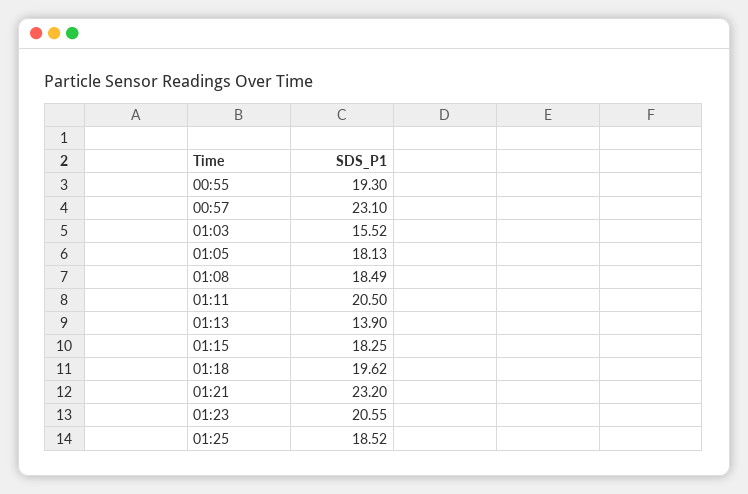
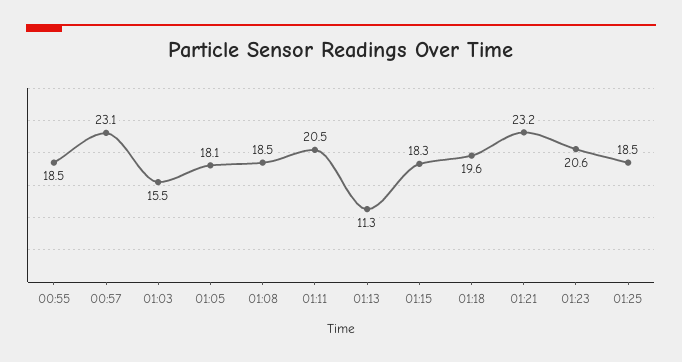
00:55: 19.3 -> 18.5
01:13: 13.9 -> 11.3

